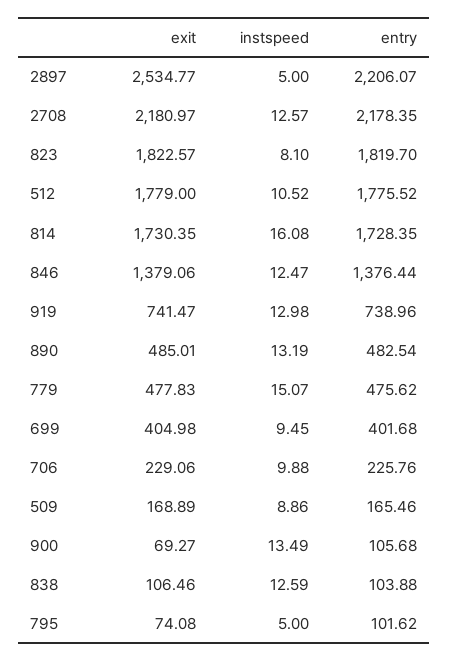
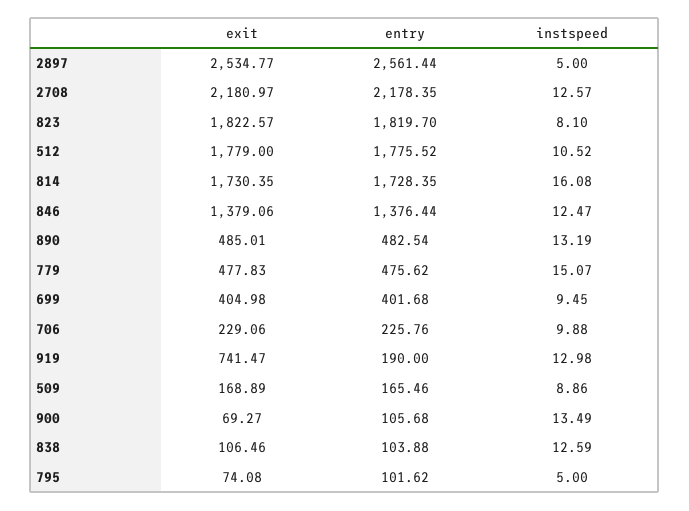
entry, 2897: 2206.07 -> 2561.44
entry, 919: 738.96 -> 190

